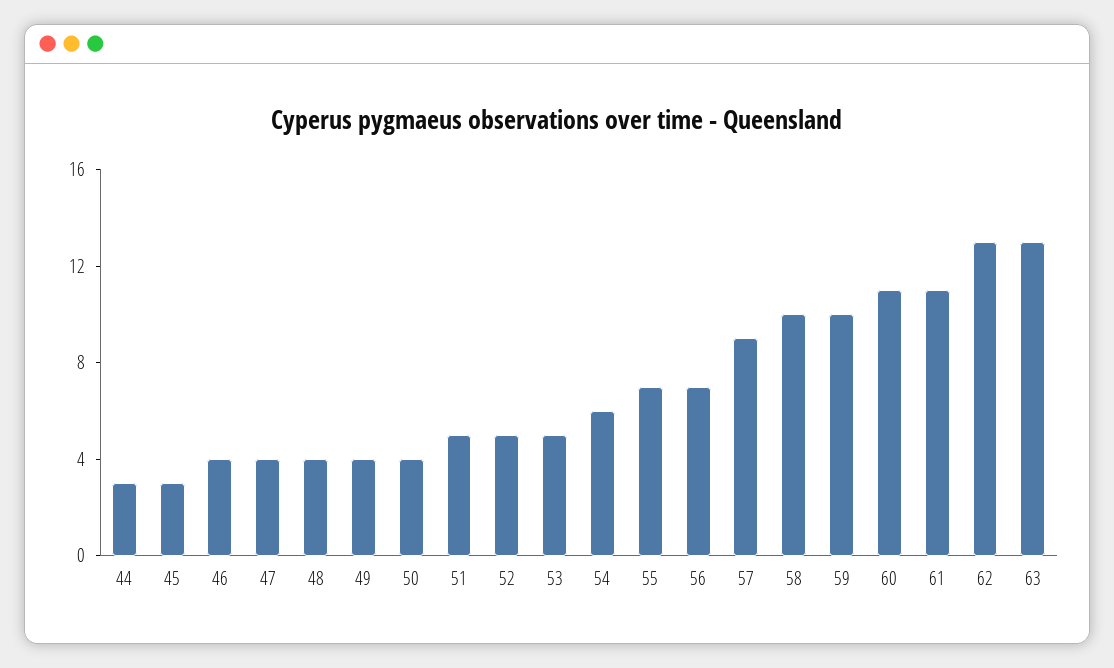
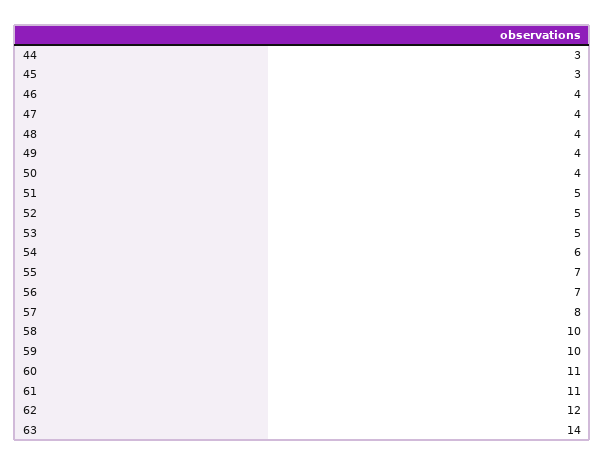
57: 9 -> 8
62: 13 -> 12
63: 13 -> 14

